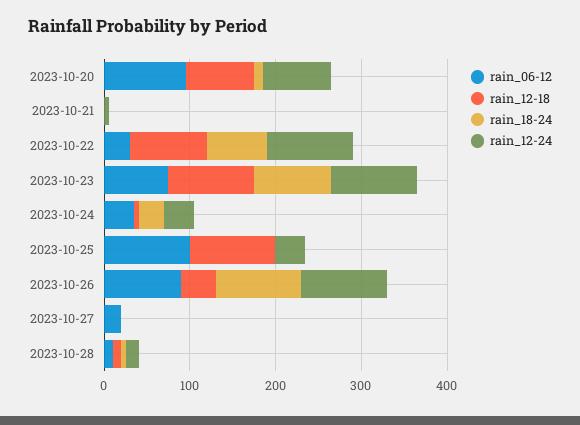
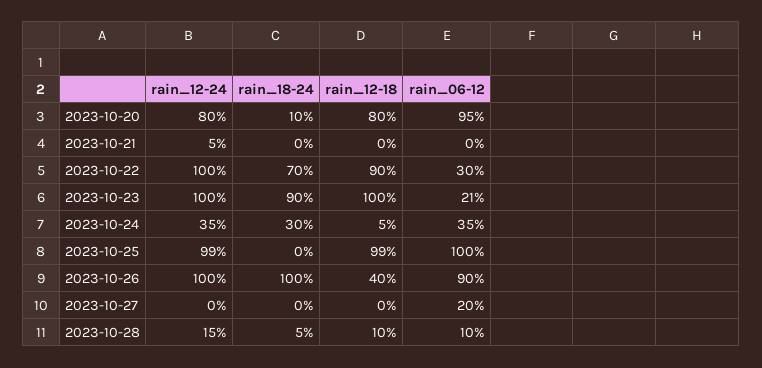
rain_06-12, 2023-10-23: 80 -> 21
rain_12-24, 2023-10-25: 40 -> 99

